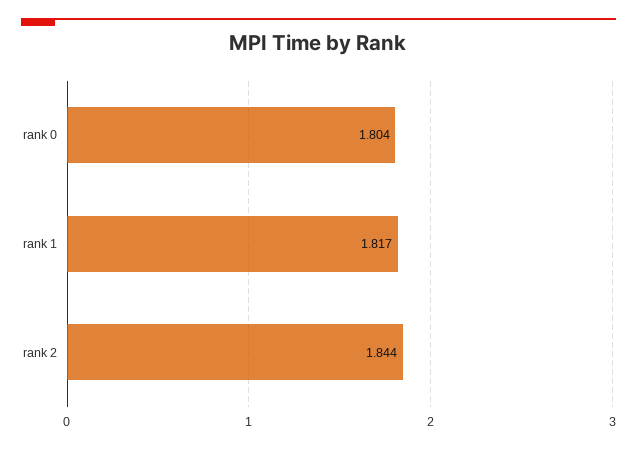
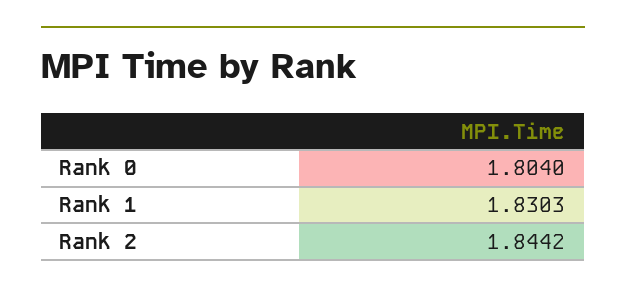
rank 1: 1.817 -> 1.8303

